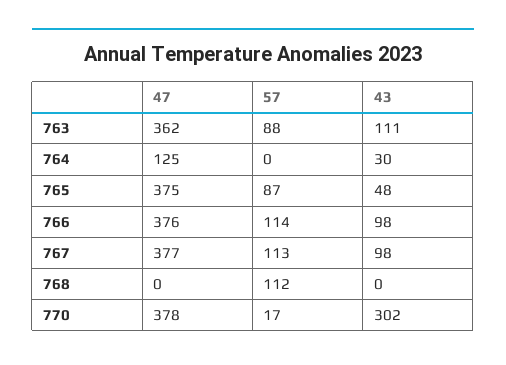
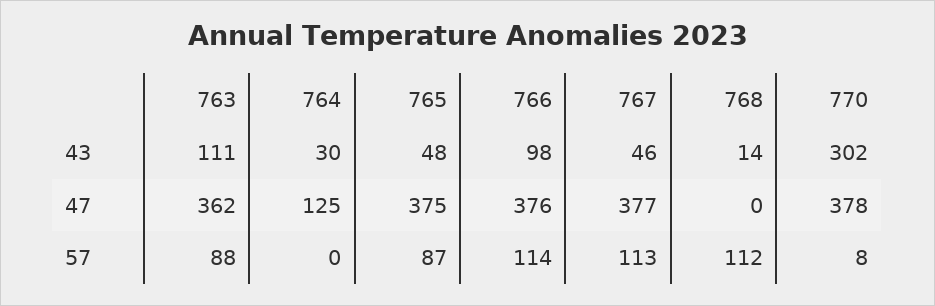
43, 767: 98 -> 46
43, 768: 0 -> 14
57, 770: 17 -> 8

